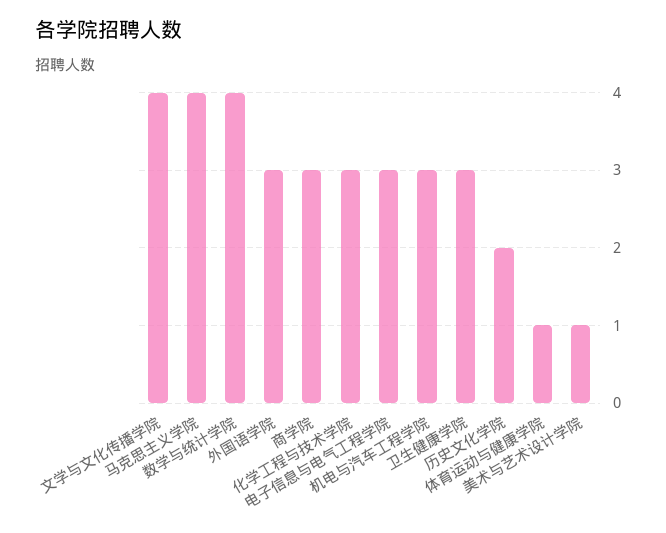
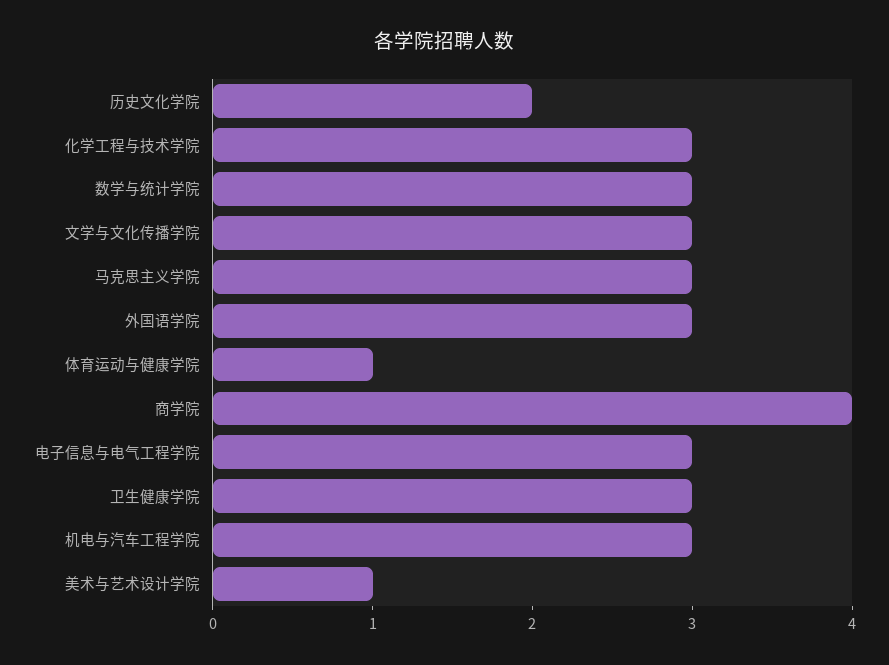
文学与文化传播学院: 4 -> 3
马克思主义学院: 4 -> 3
数学与统计学院: 4 -> 3
商学院: 3 -> 4

